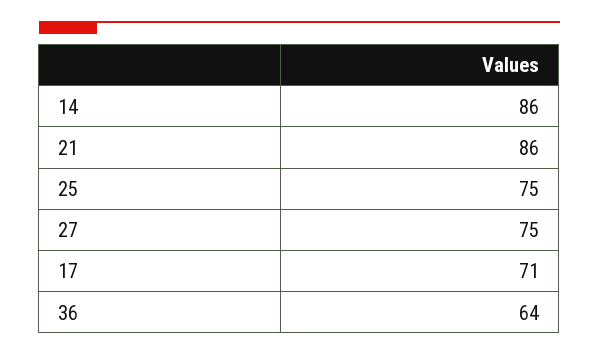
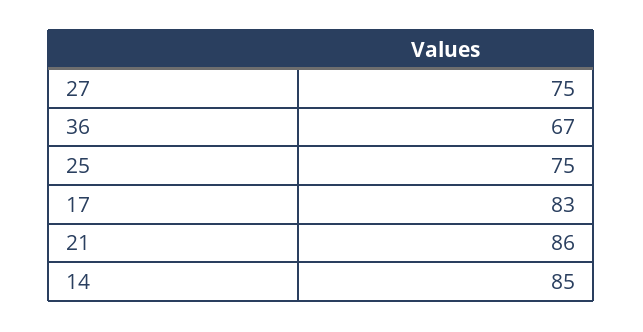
14: 86 -> 85
17: 71 -> 83
36: 64 -> 67

